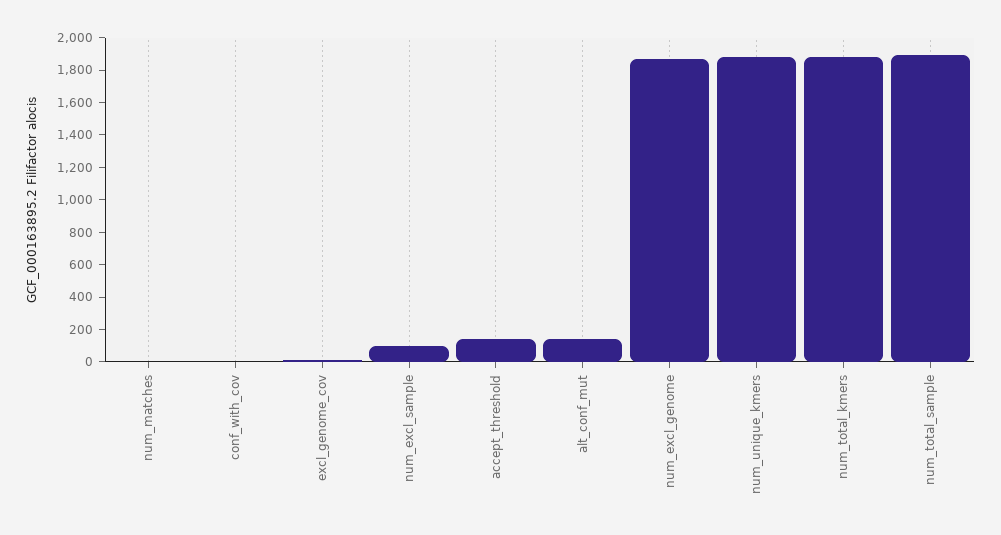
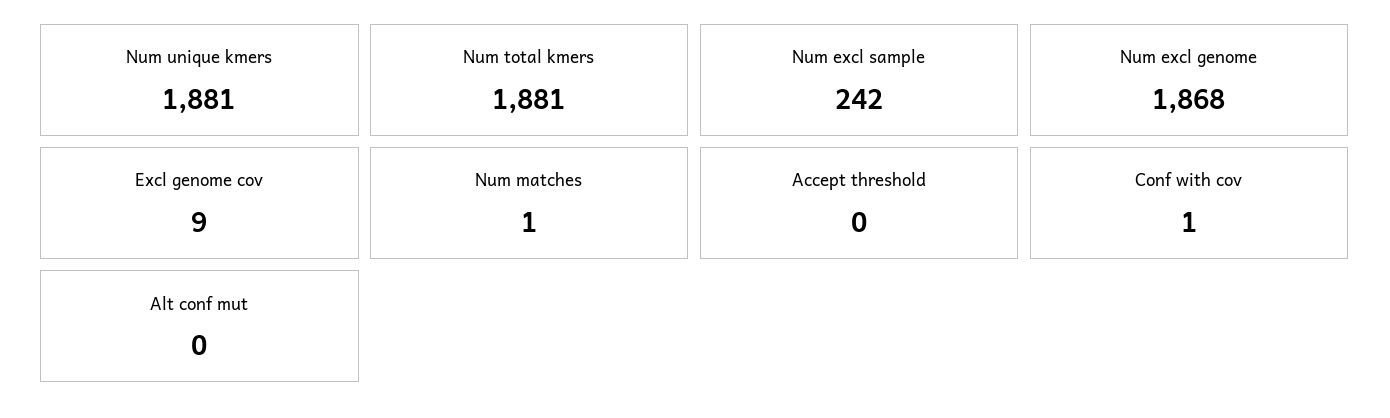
num_excl_sample: 100 -> 242
accept_threshold: 150 -> 0
alt_conf_mut: 150 -> 0
num_total_sample: 1900 -> none

